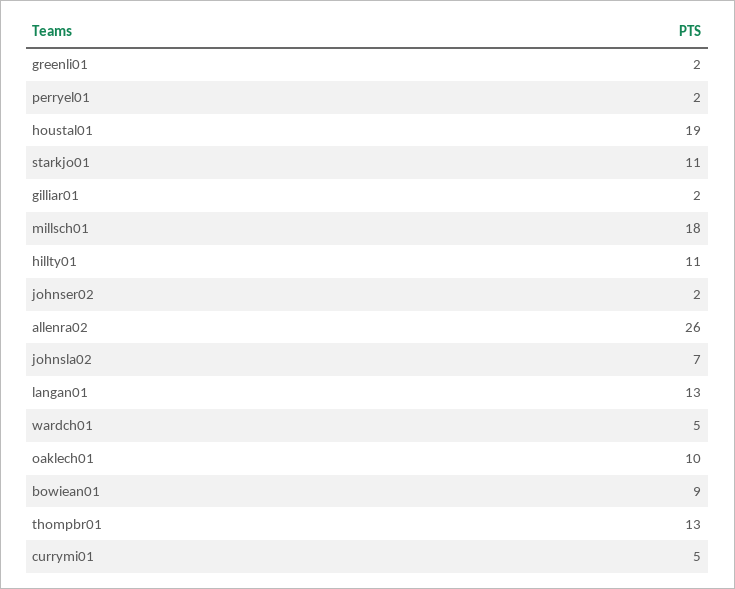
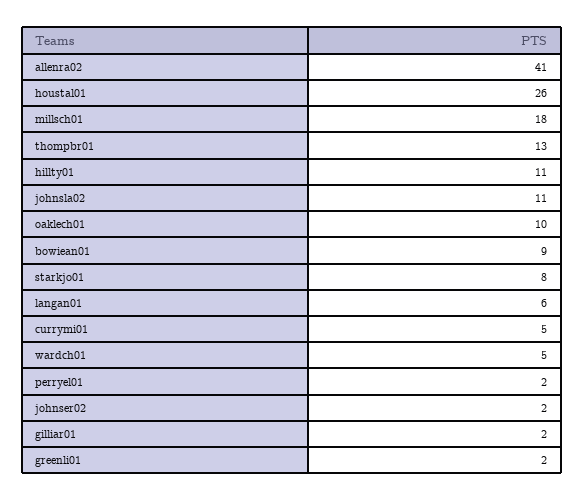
houstal01: 19 -> 26
starkjo01: 11 -> 8
allenra02: 26 -> 41
johnsla02: 7 -> 11
langan01: 13 -> 6

